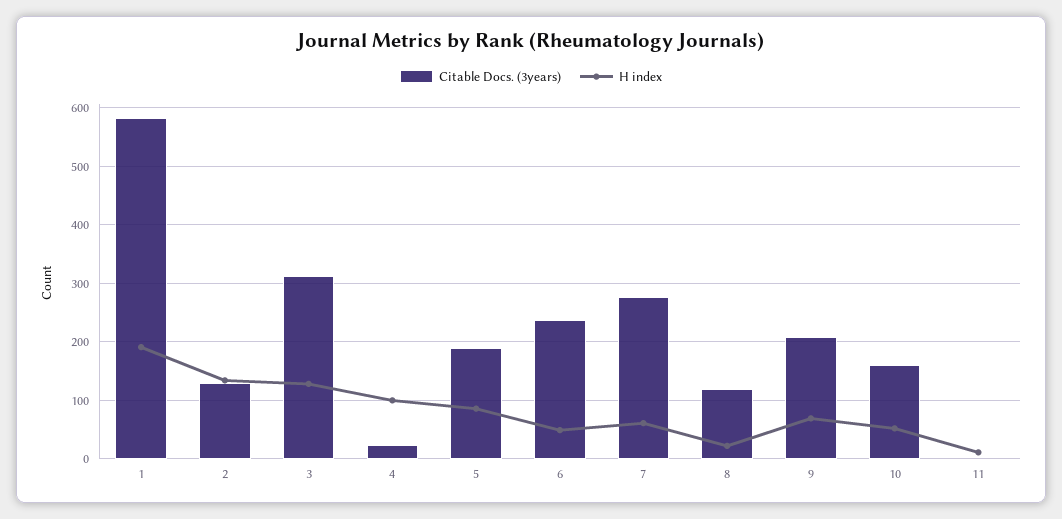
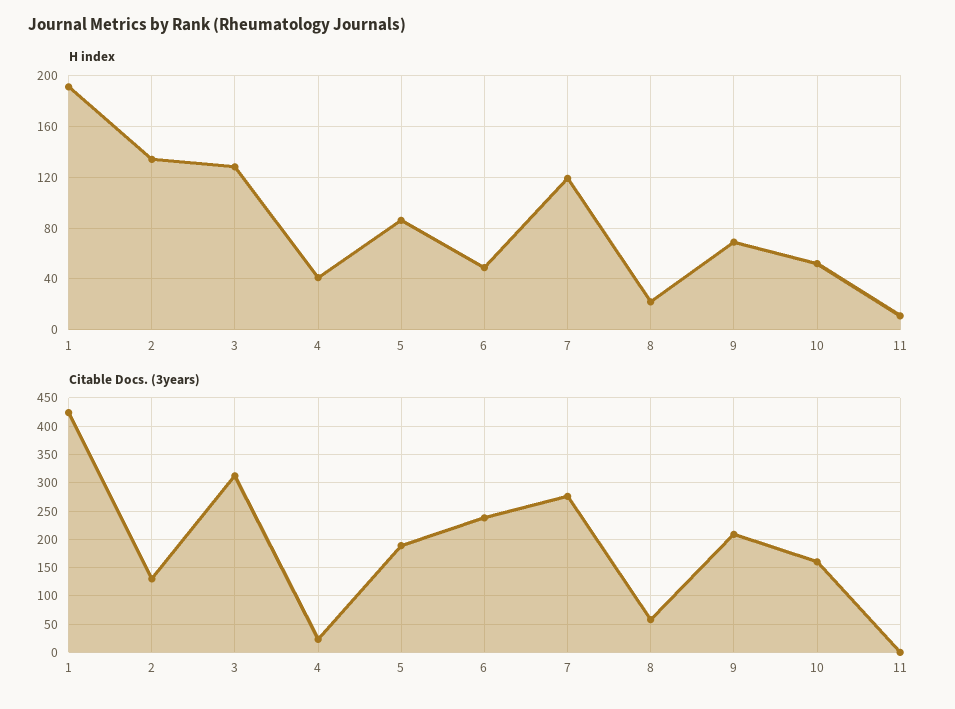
Citable Docs. (3years), 1: 580 -> 425
H index, 4: 100 -> 40
H index, 7: 60 -> 120
Citable Docs. (3years), 8: 120 -> 50

